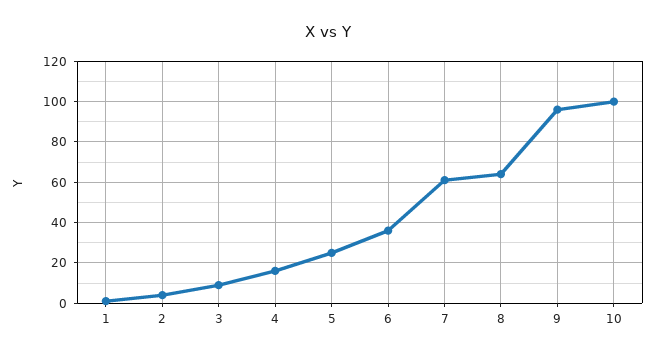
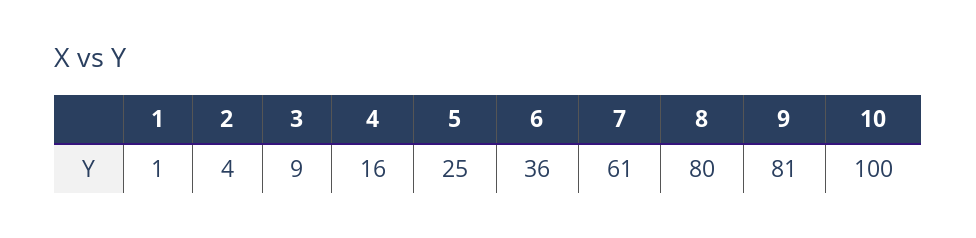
8: 65 -> 80
9: 95 -> 81

